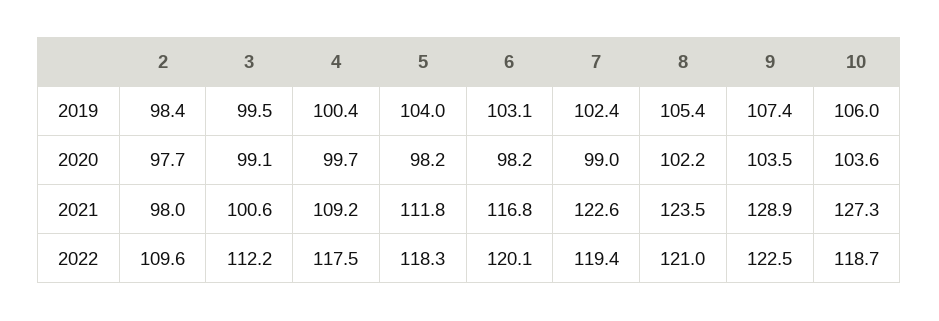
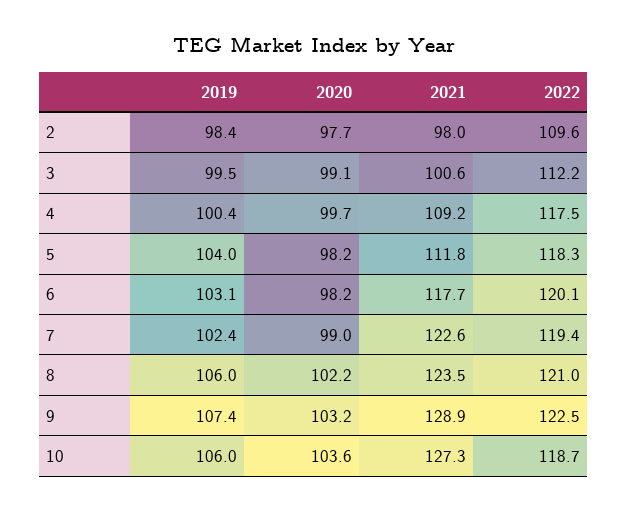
8, 2019: 105.4 -> 106
9, 2020: 103.5 -> 103.2
6, 2021: 116.8 -> 117.7

